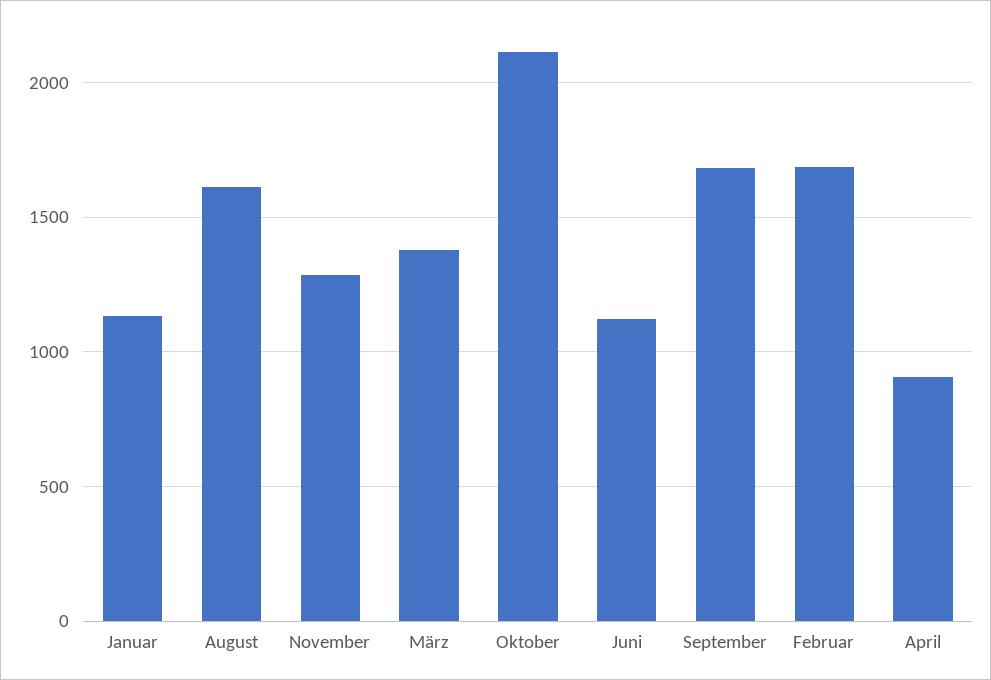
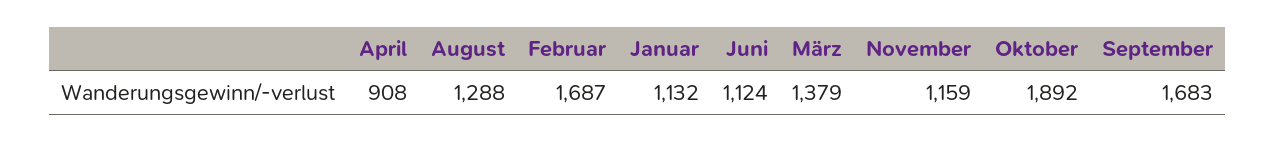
August: 1600 -> 1288
November: 1300 -> 1159
Oktober: 2100 -> 1892

